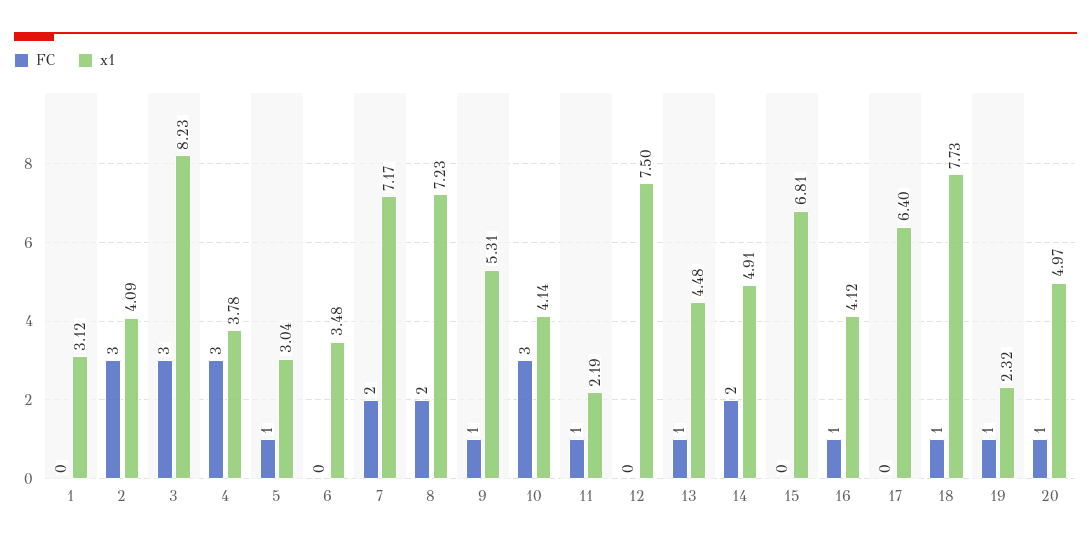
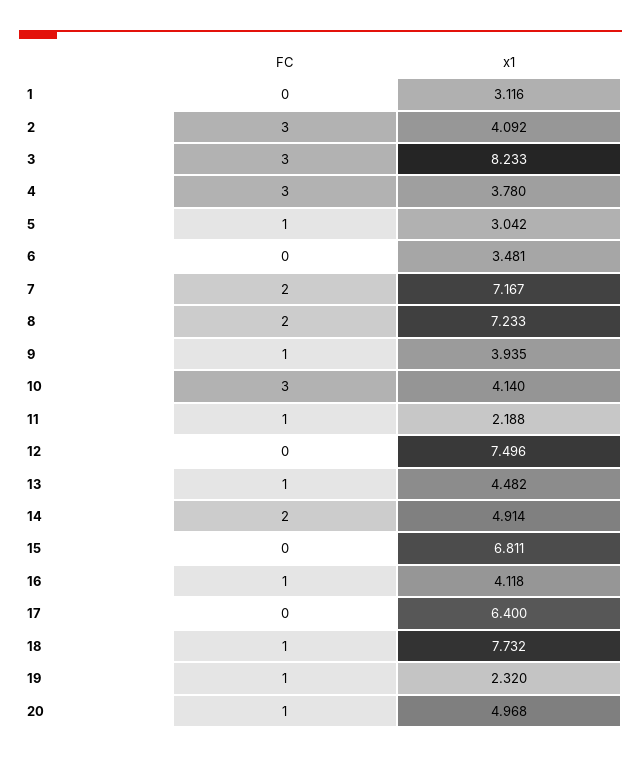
x1, 9: 5.31 -> 3.935

